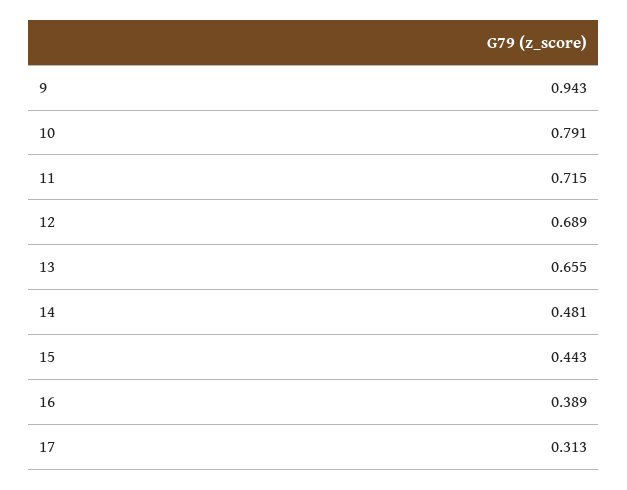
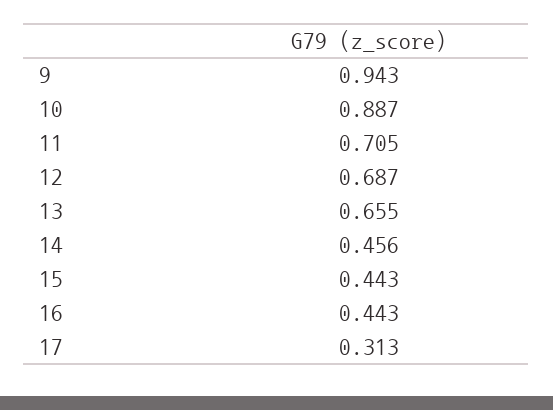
10: 0.791 -> 0.887
11: 0.715 -> 0.705
12: 0.689 -> 0.687
14: 0.481 -> 0.456
16: 0.389 -> 0.443

